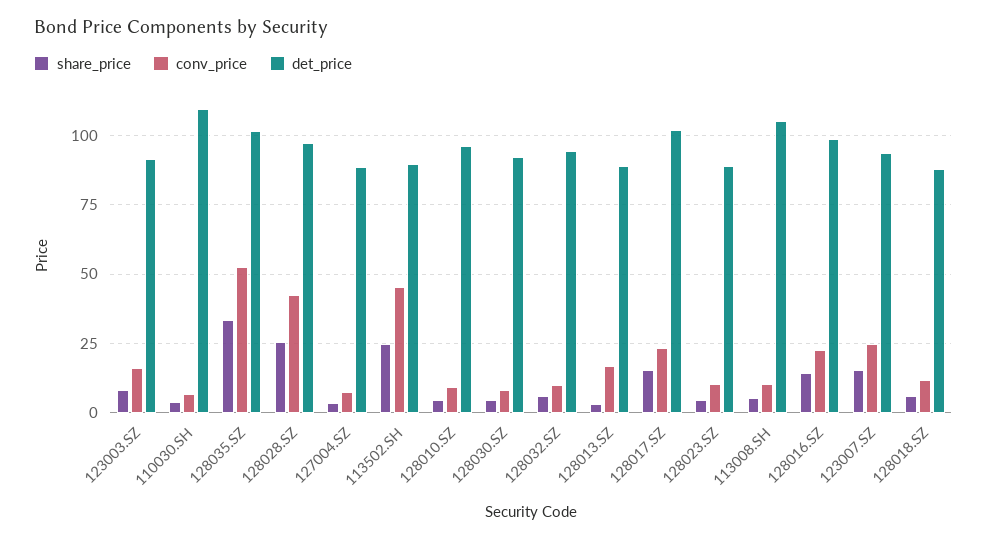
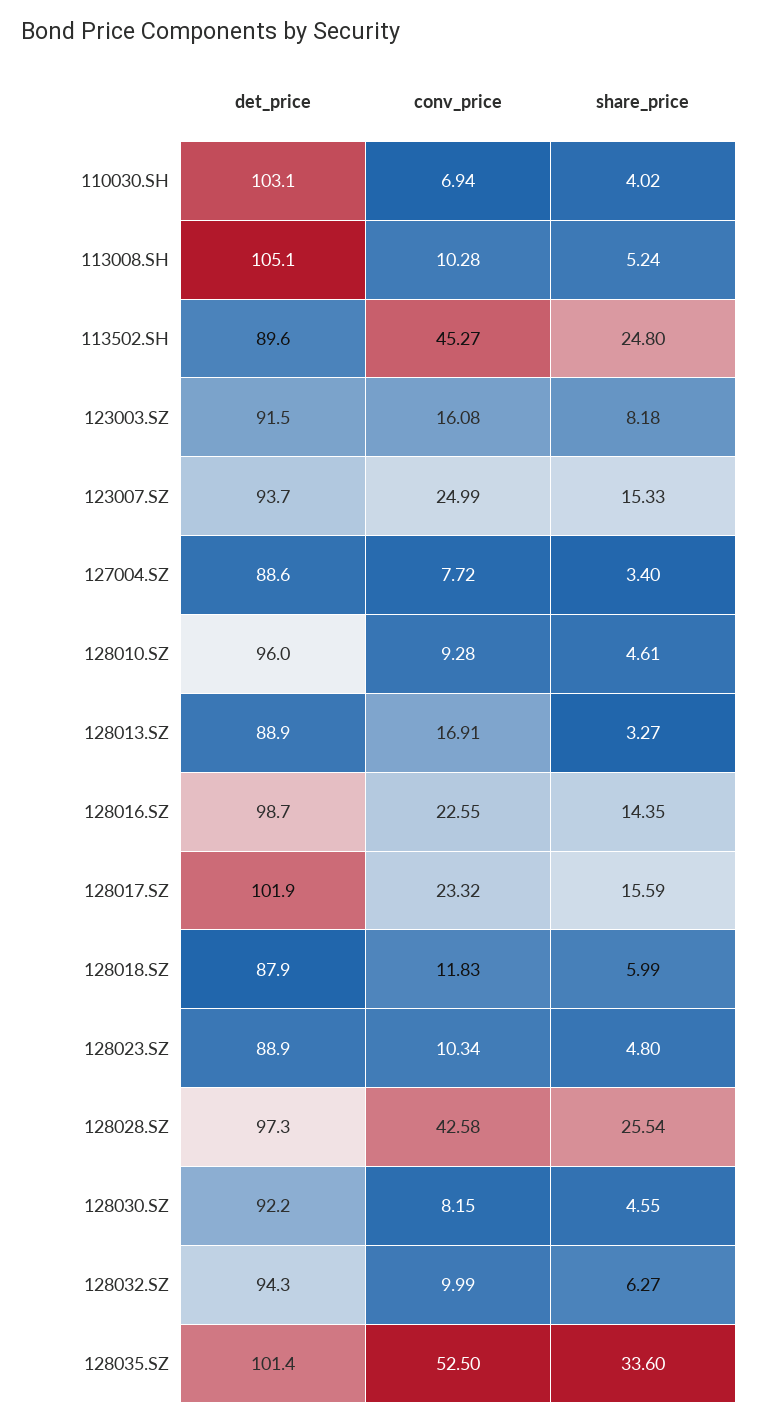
det_price, 110030.SH: 110 -> 103.1

